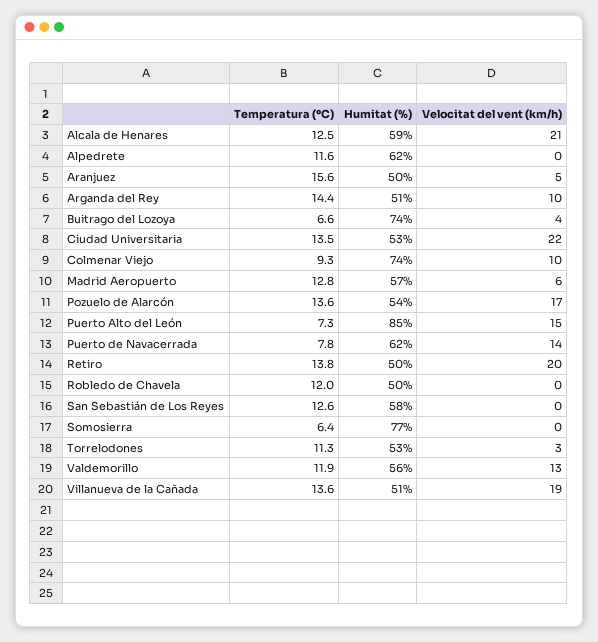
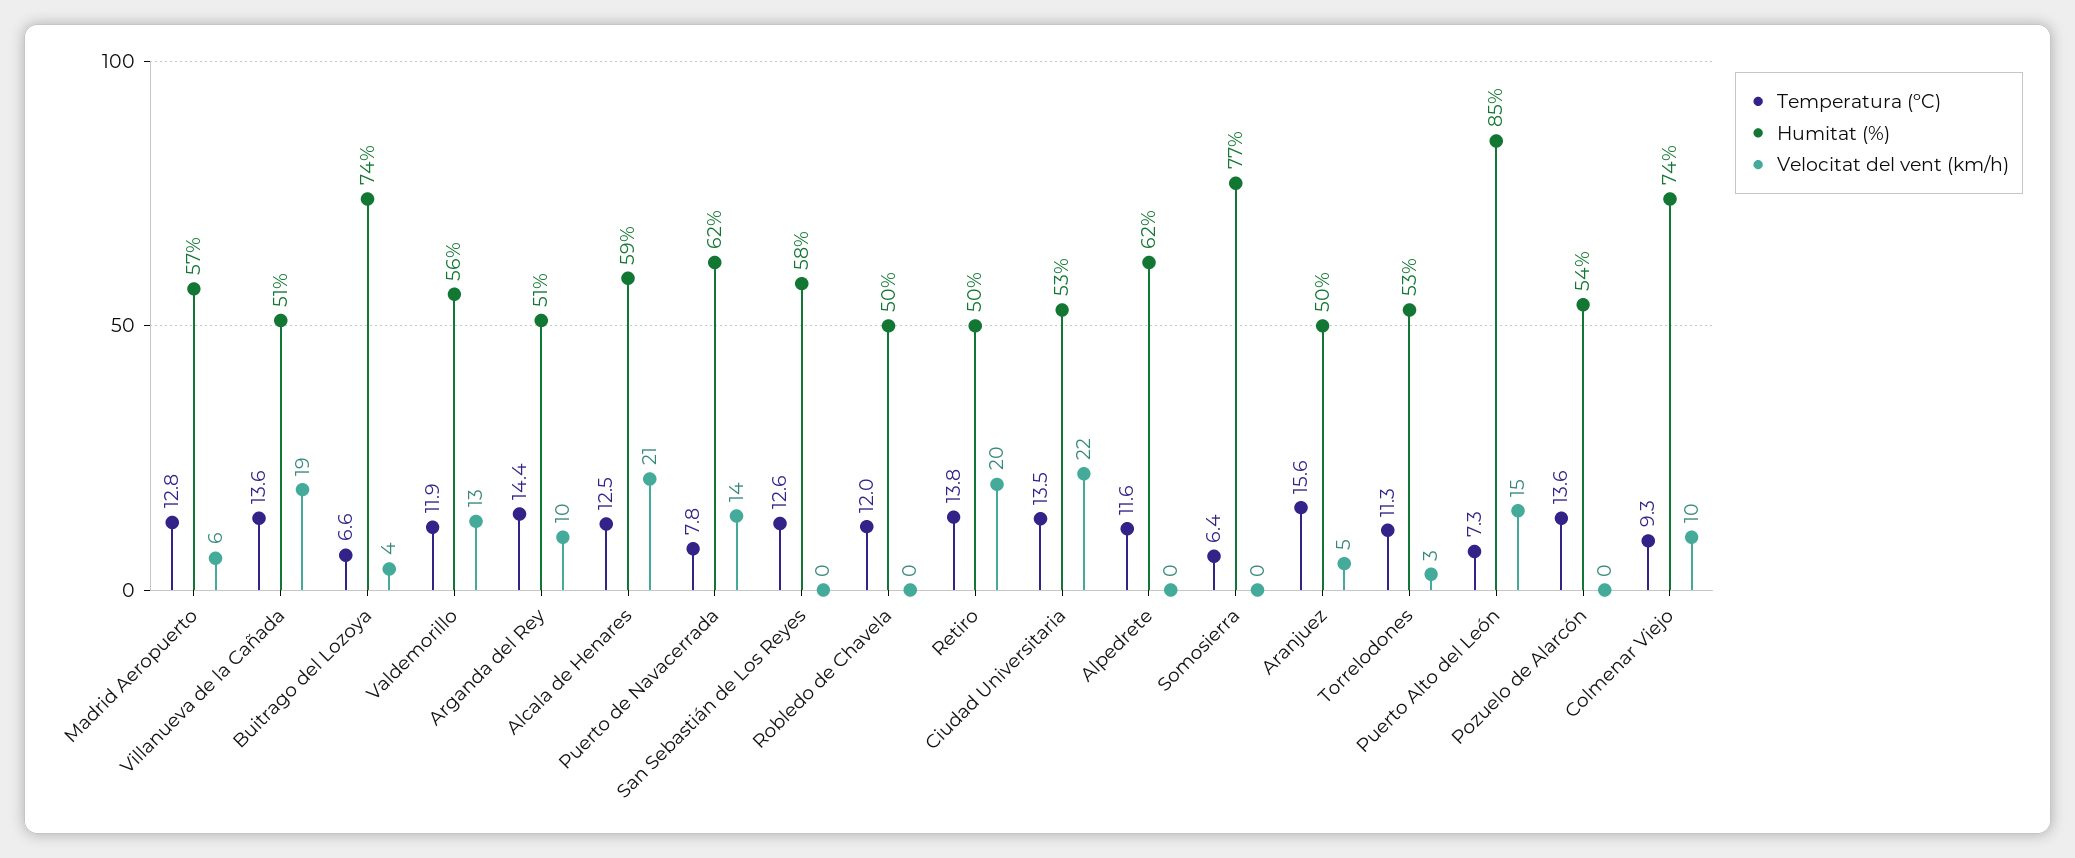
Velocitat del vent (km/h), Pozuelo de Alarcón: 17 -> 0

